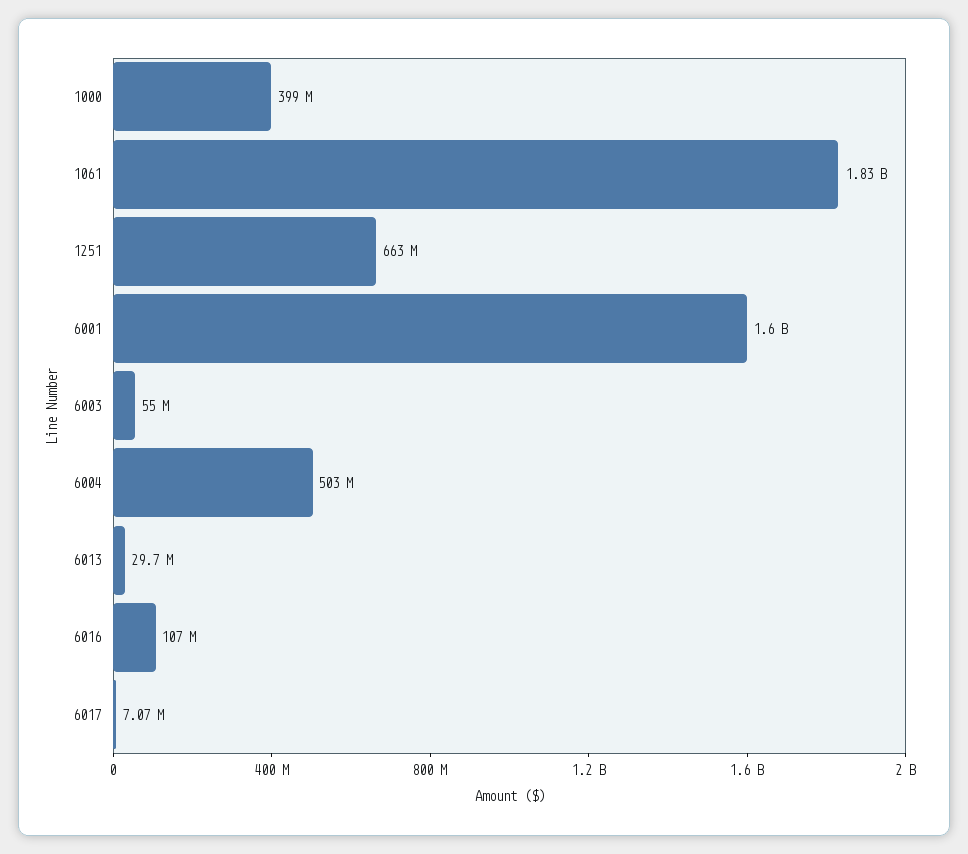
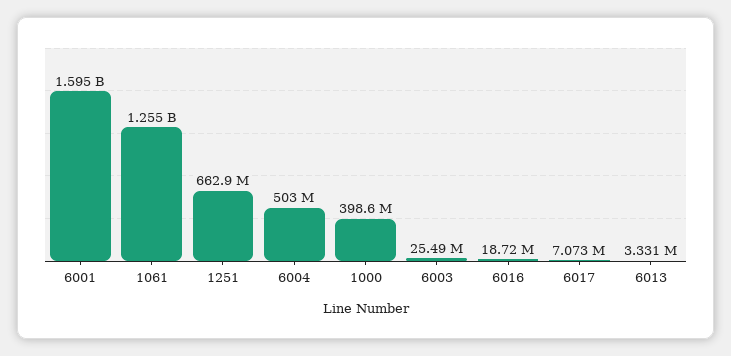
1061: 1830000000 -> 1255000000
6003: 55000000 -> 25490000
6013: 29700000 -> 3331000
6016: 107000000 -> 18720000

